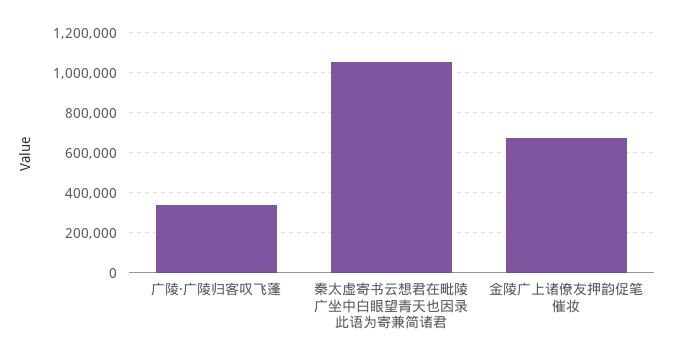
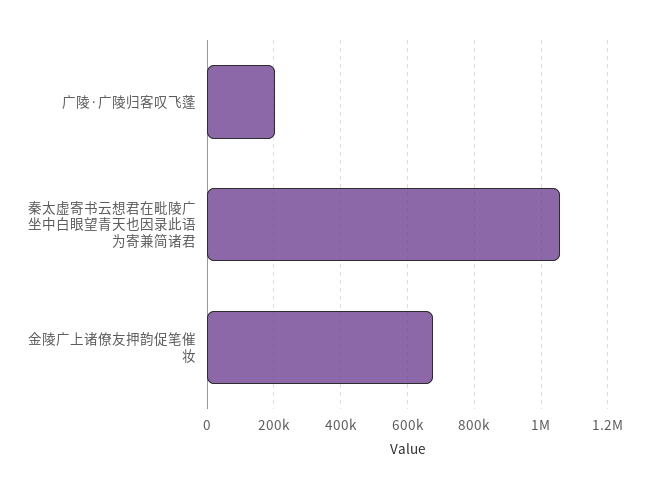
广陵·广陵归客叹飞蓬: 350000 -> 200000

